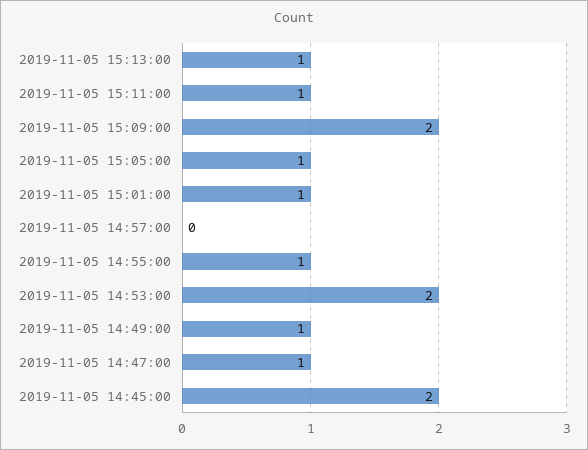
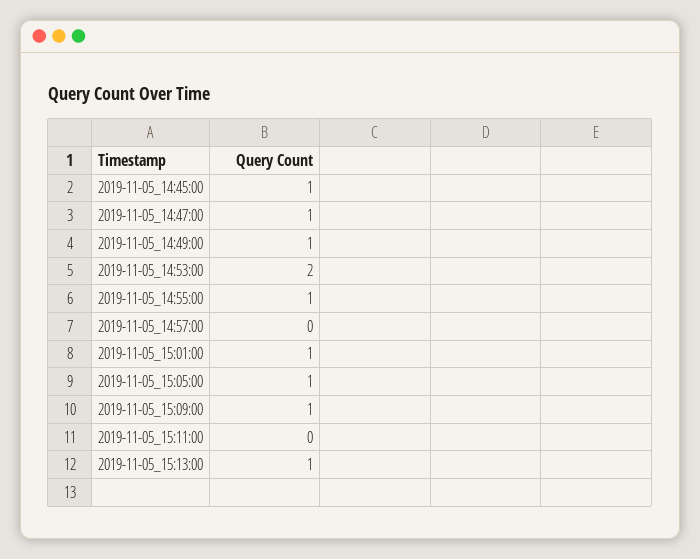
2019-11-05 15:11:00: 1 -> 0
2019-11-05 15:09:00: 2 -> 1
2019-11-05 14:45:00: 2 -> 1

